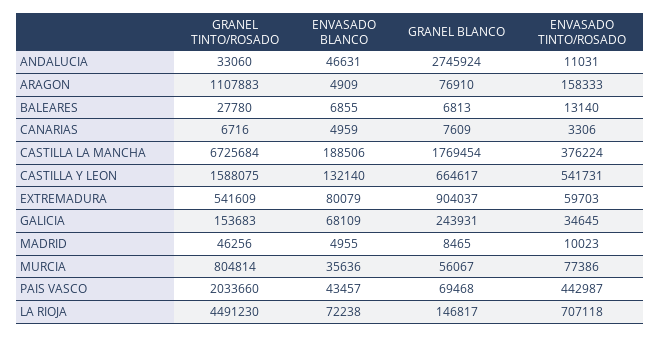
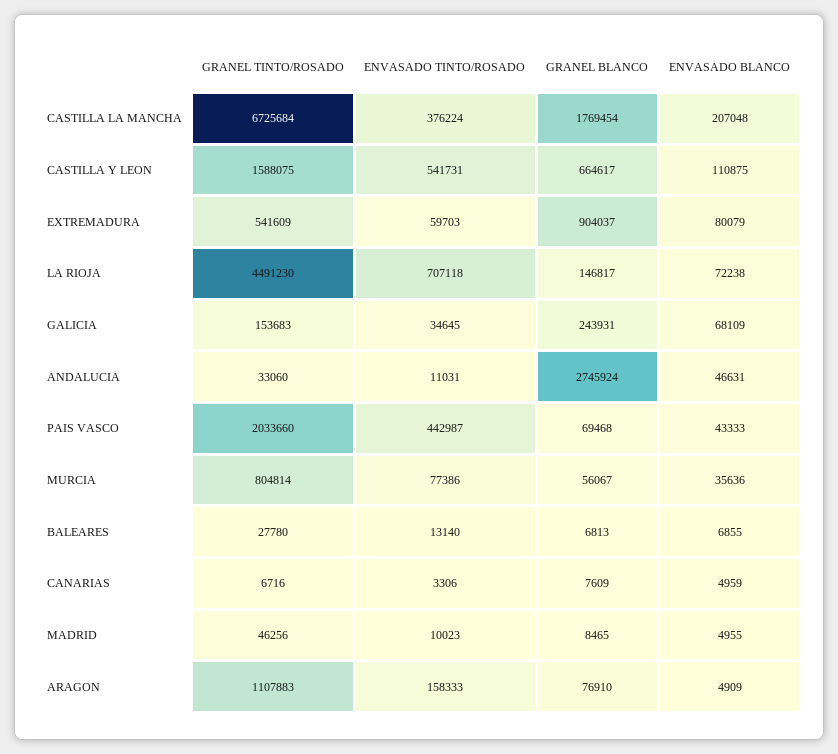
ENVASADO BLANCO, CASTILLA LA MANCHA: 188506 -> 207048
ENVASADO BLANCO, CASTILLA Y LEON: 132140 -> 110875
ENVASADO BLANCO, PAIS VASCO: 43457 -> 43333

